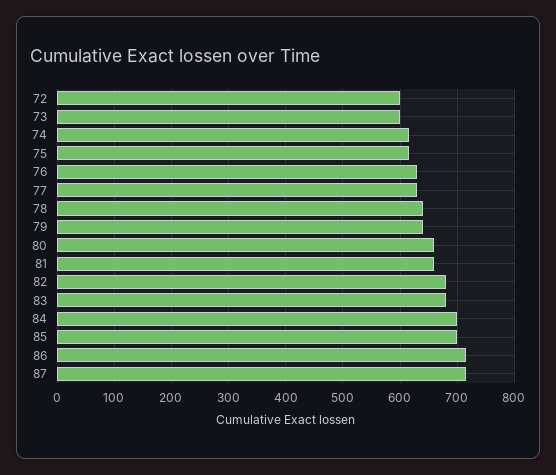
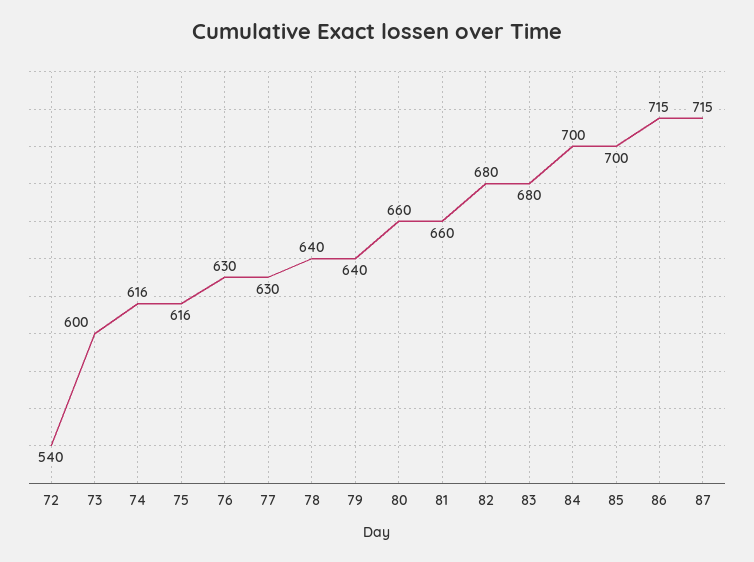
72: 600 -> 540

